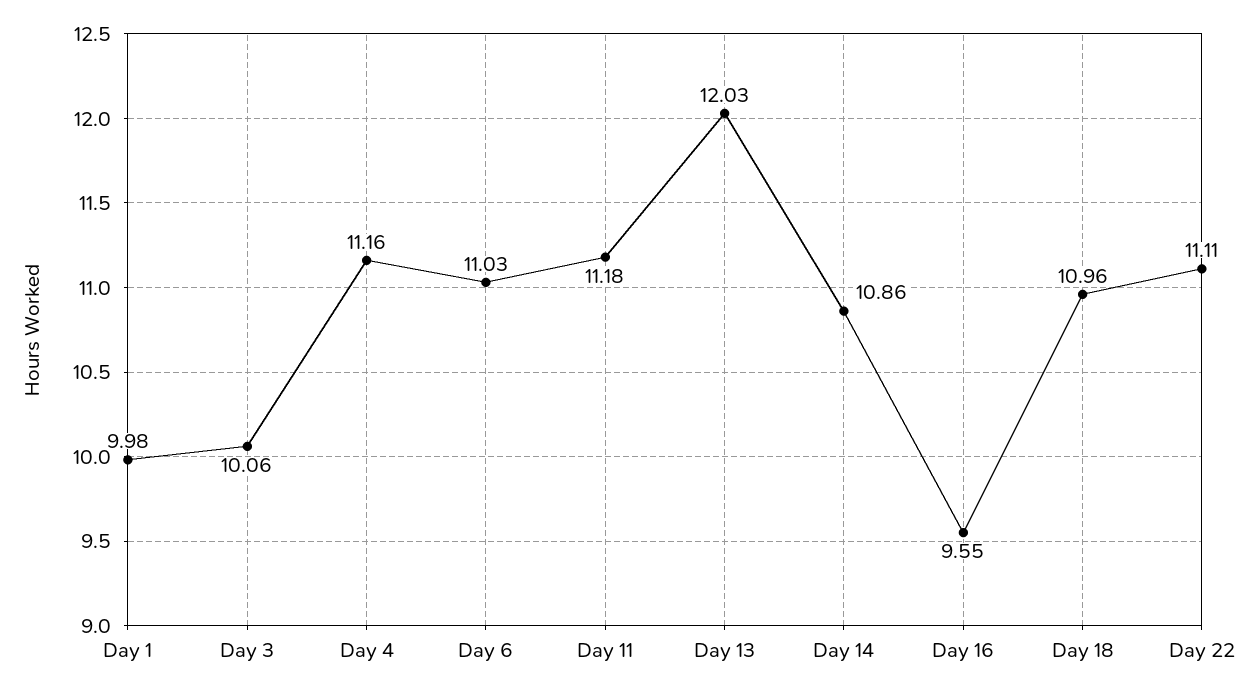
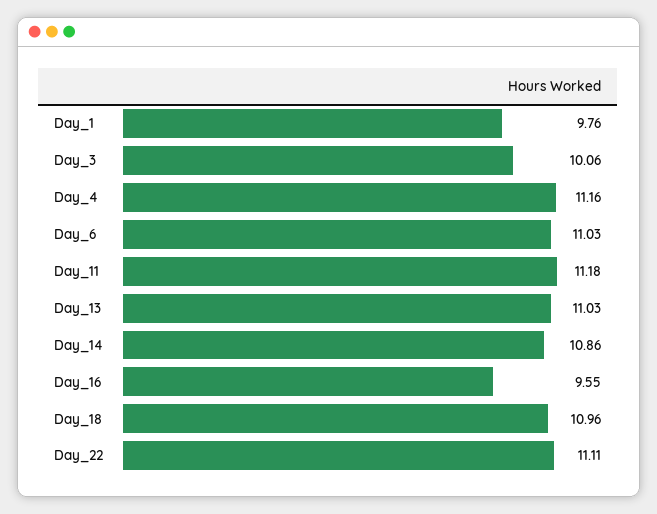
Day 1: 9.98 -> 9.76
Day 13: 12.03 -> 11.03

